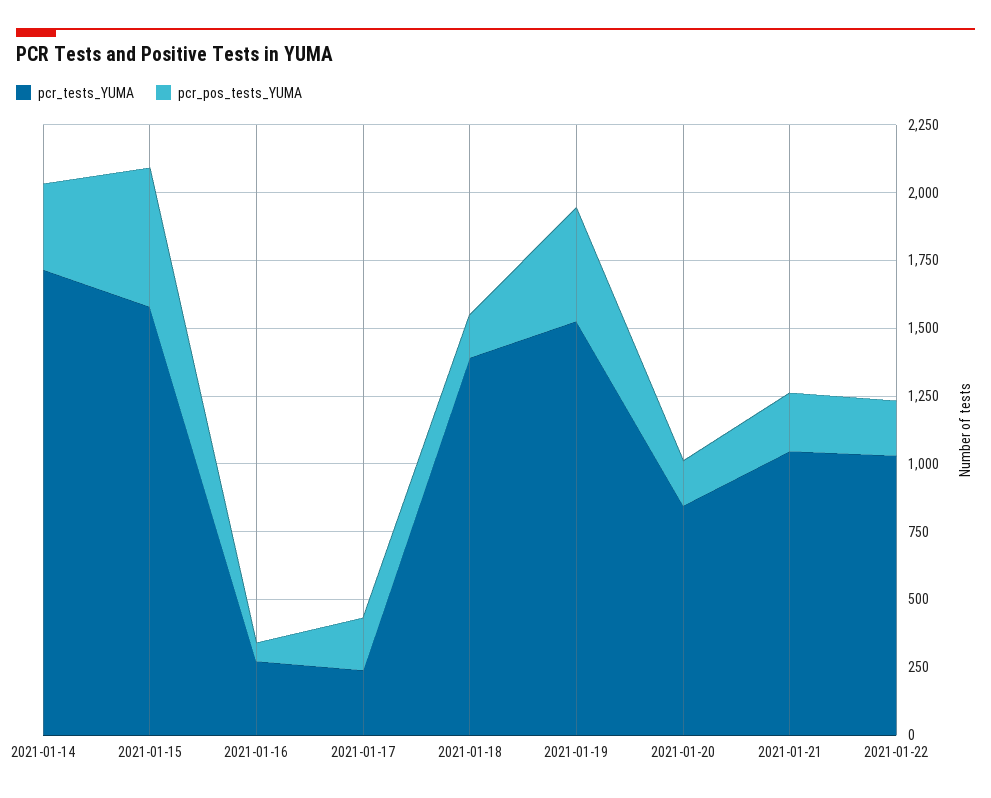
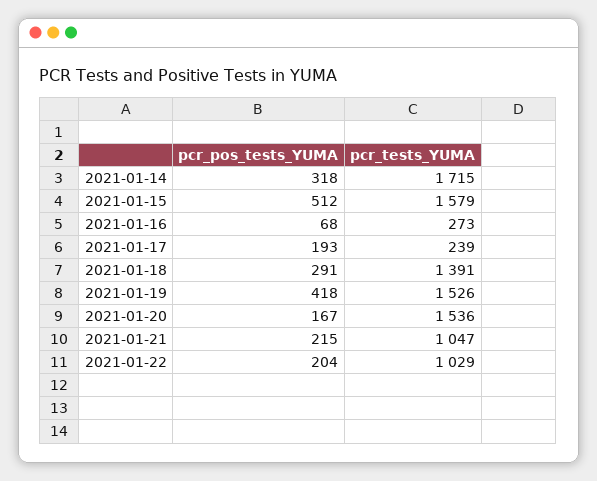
pcr_pos_tests_YUMA, 2021-01-18: 150 -> 291
pcr_tests_YUMA, 2021-01-20: 850 -> 1536

